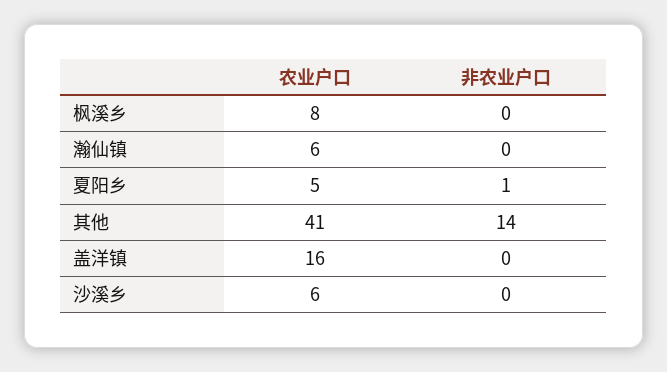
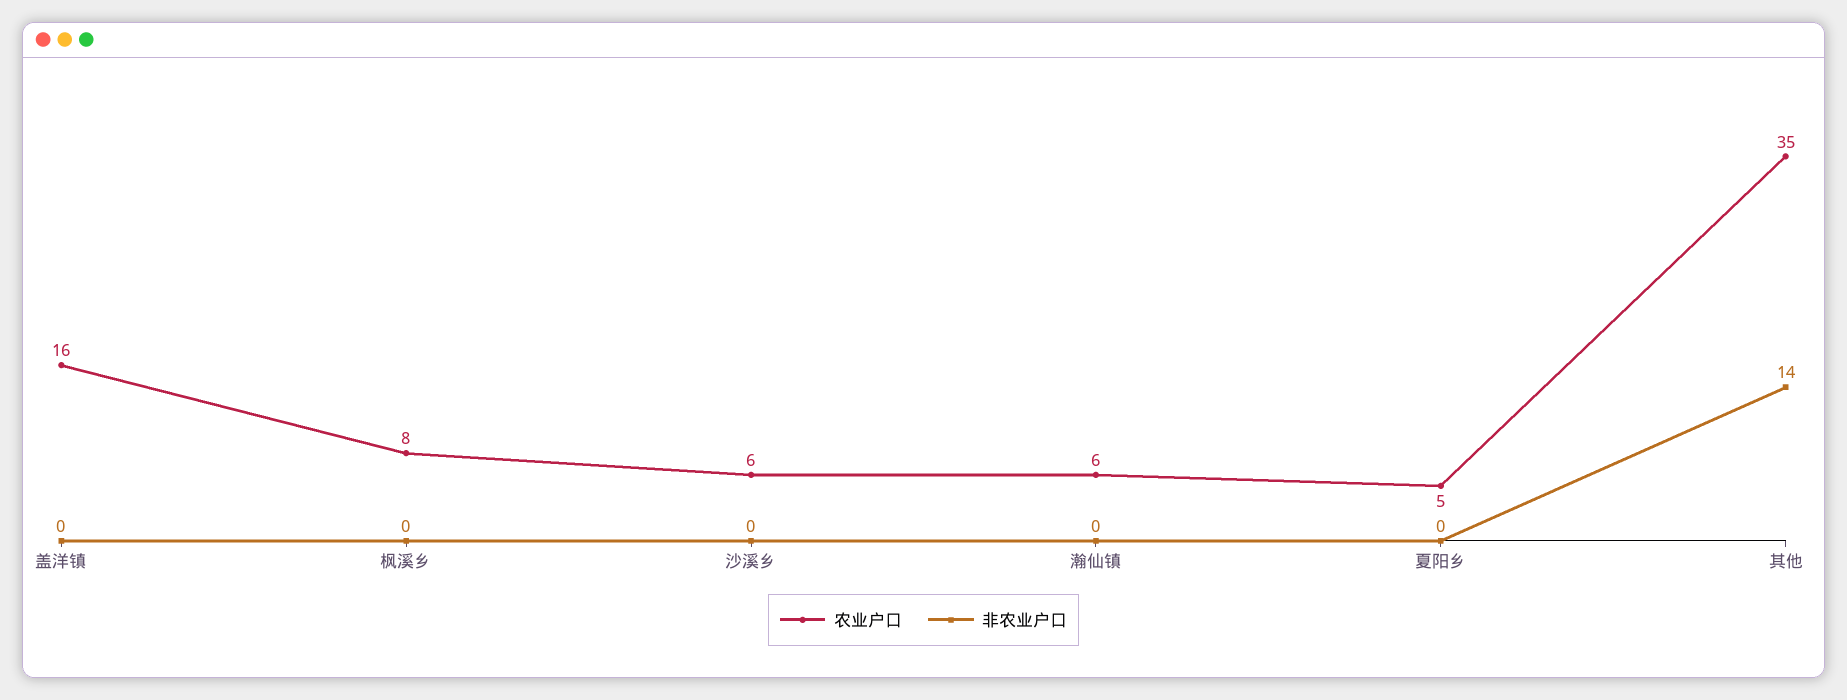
非农业户口, 夏阳乡: 1 -> 0
农业户口, 其他: 41 -> 35

